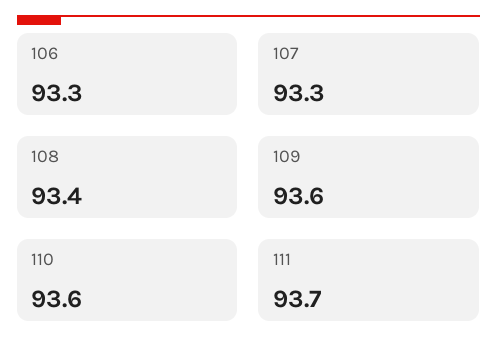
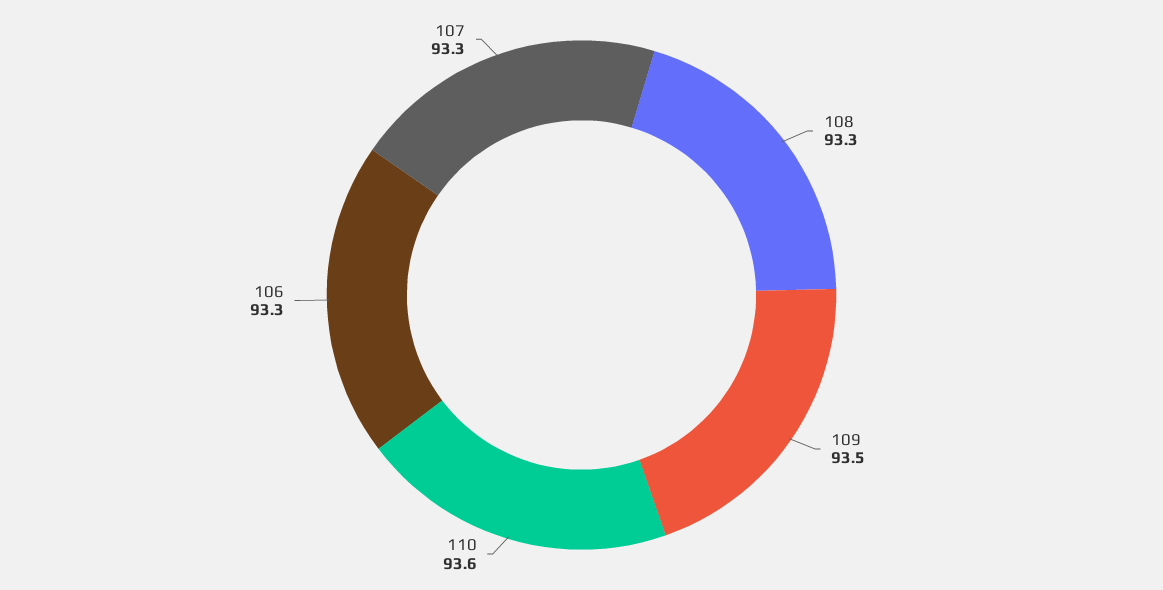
108: 93.4 -> 93.3
109: 93.6 -> 93.5
111: 93.7 -> none

